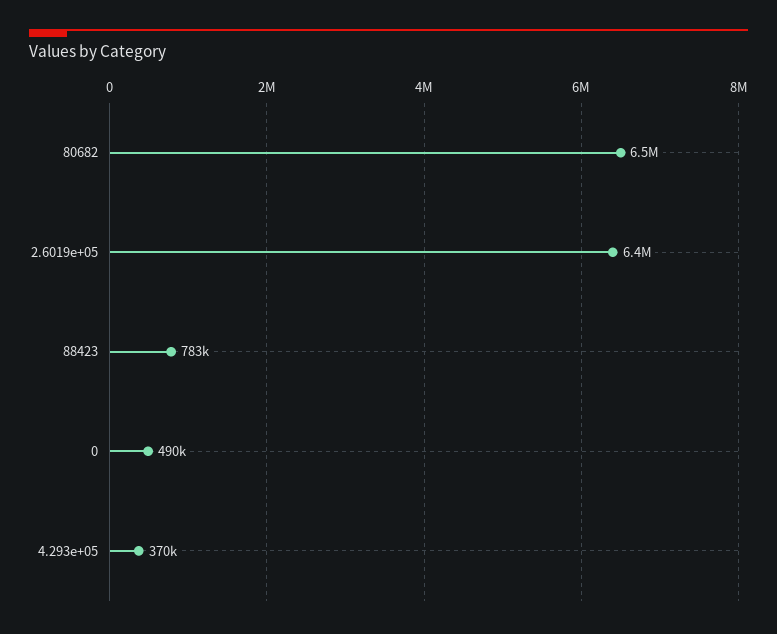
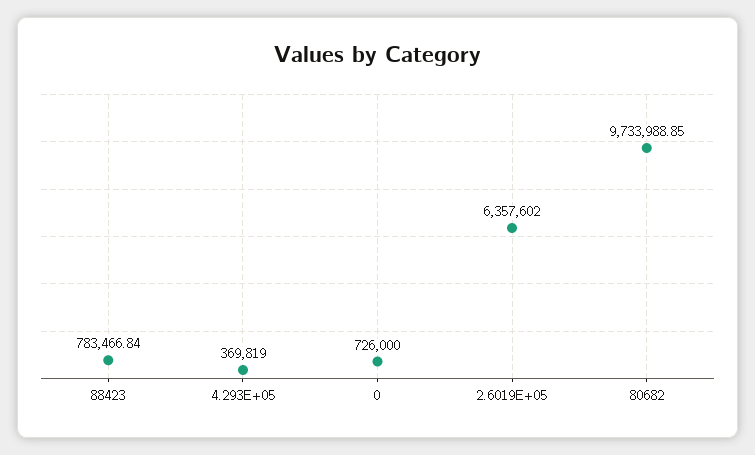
80682: 6500000 -> 9733988.85
0: 490000 -> 726000

